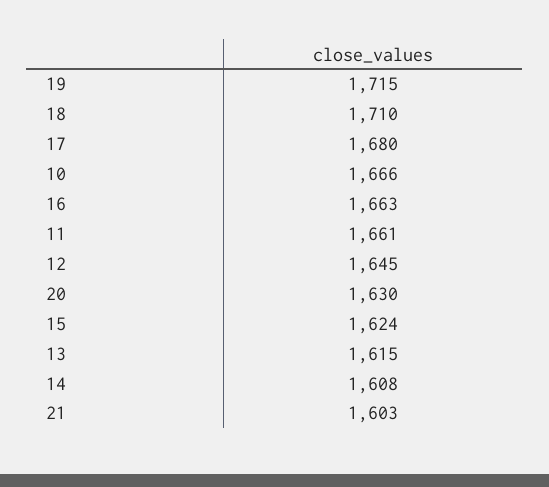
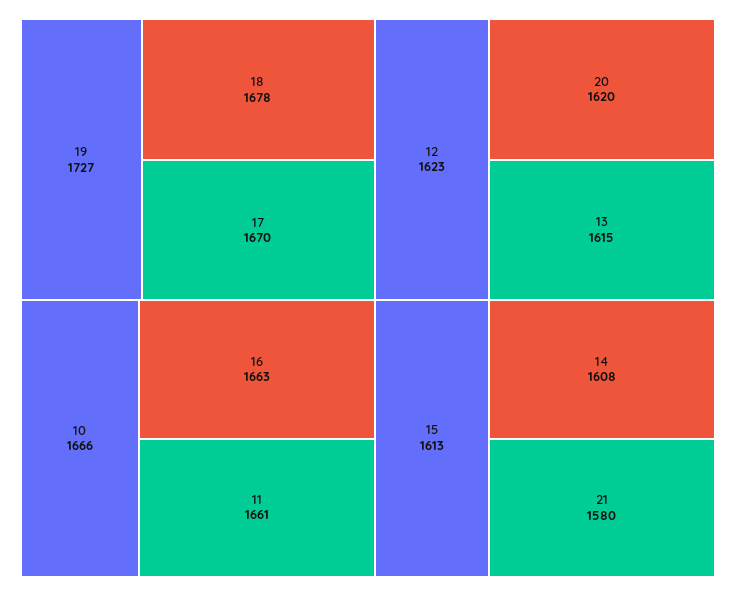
19: 1715 -> 1727
18: 1710 -> 1678
17: 1680 -> 1670
12: 1645 -> 1623
20: 1630 -> 1620
15: 1624 -> 1613
21: 1603 -> 1580

